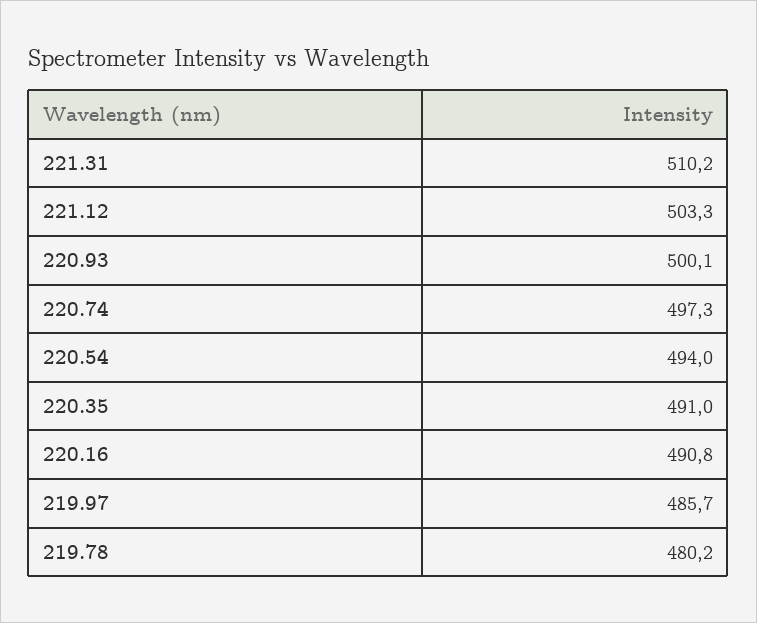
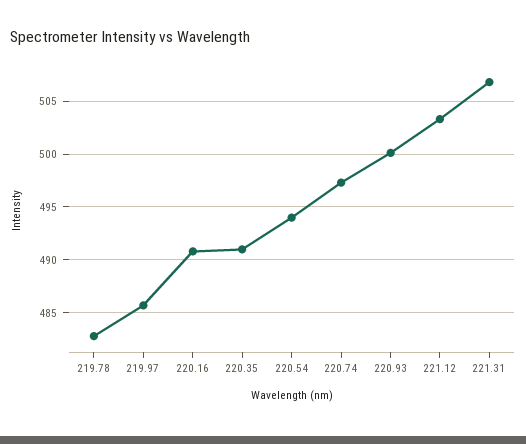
221.31: 510.2 -> 507
219.78: 480.2 -> 483

